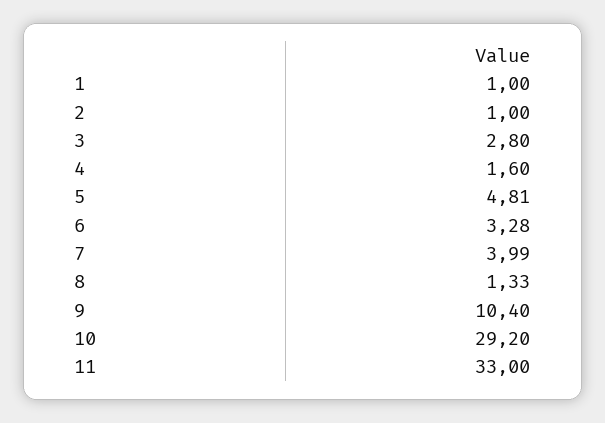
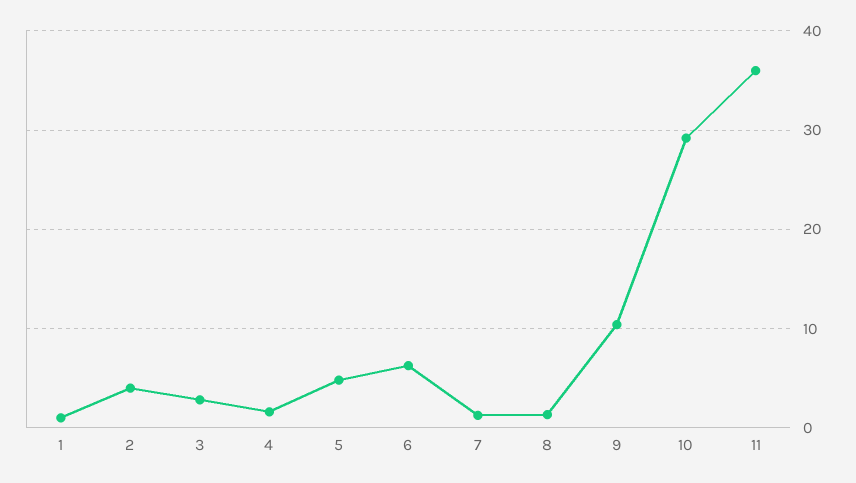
2: 1 -> 4
6: 3.28 -> 6
7: 3.99 -> 1
11: 33 -> 36

